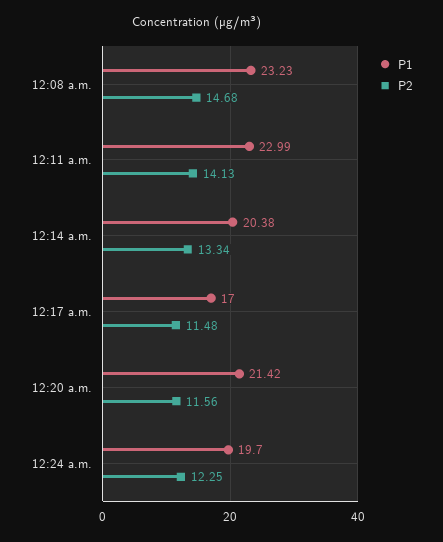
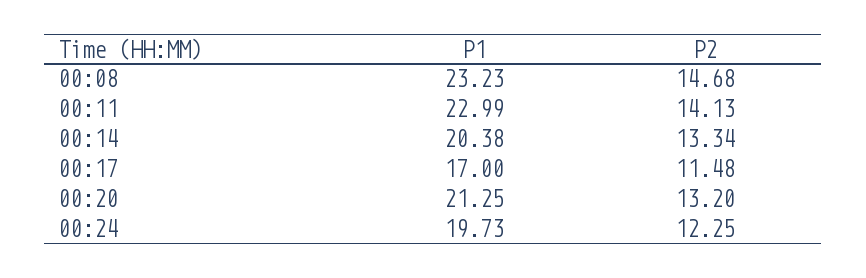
P1, 12:20 a.m.: 21.42 -> 21.25
P2, 12:20 a.m.: 11.56 -> 13.2
P1, 12:24 a.m.: 19.7 -> 19.73

